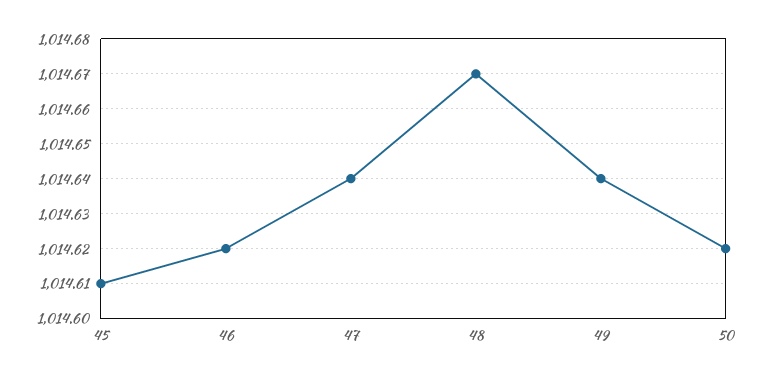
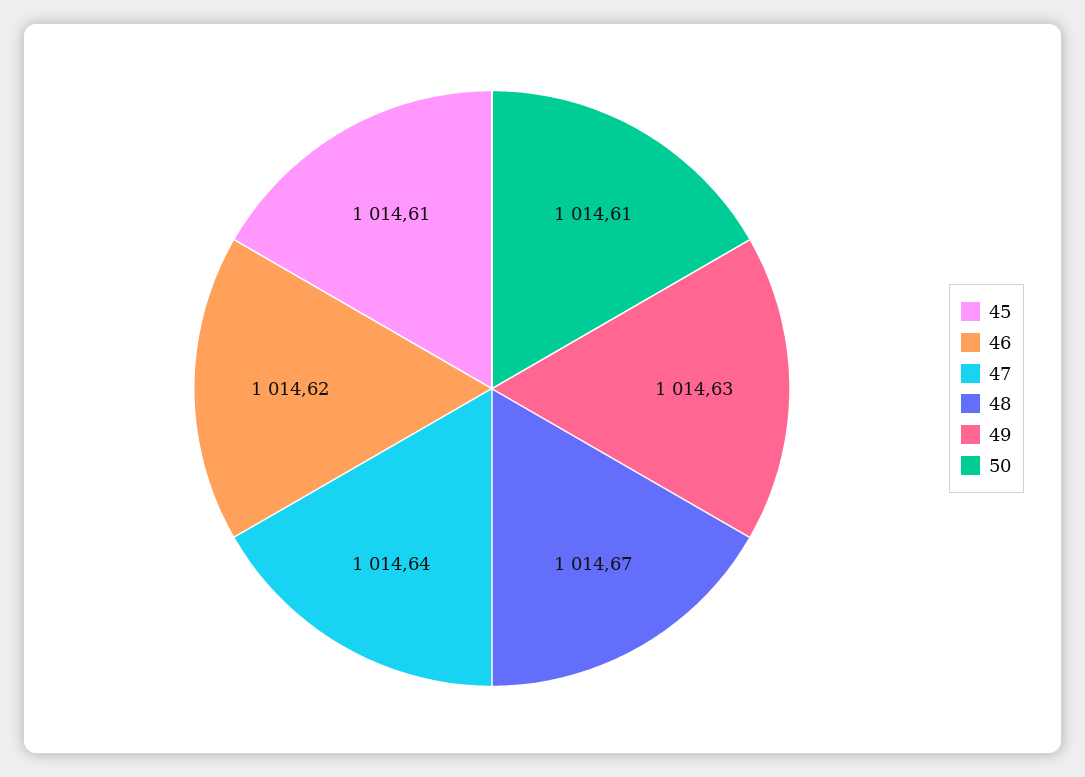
49: 1014.64 -> 1014.63
50: 1014.62 -> 1014.61

